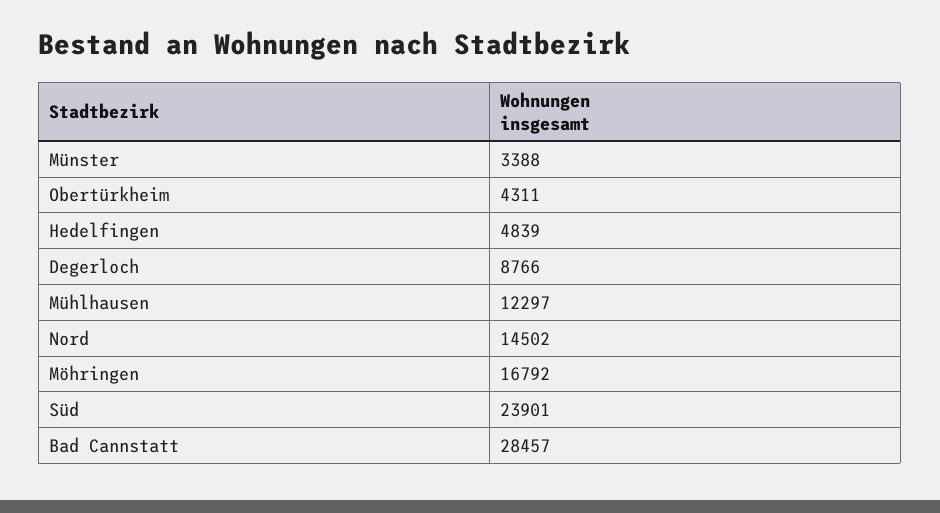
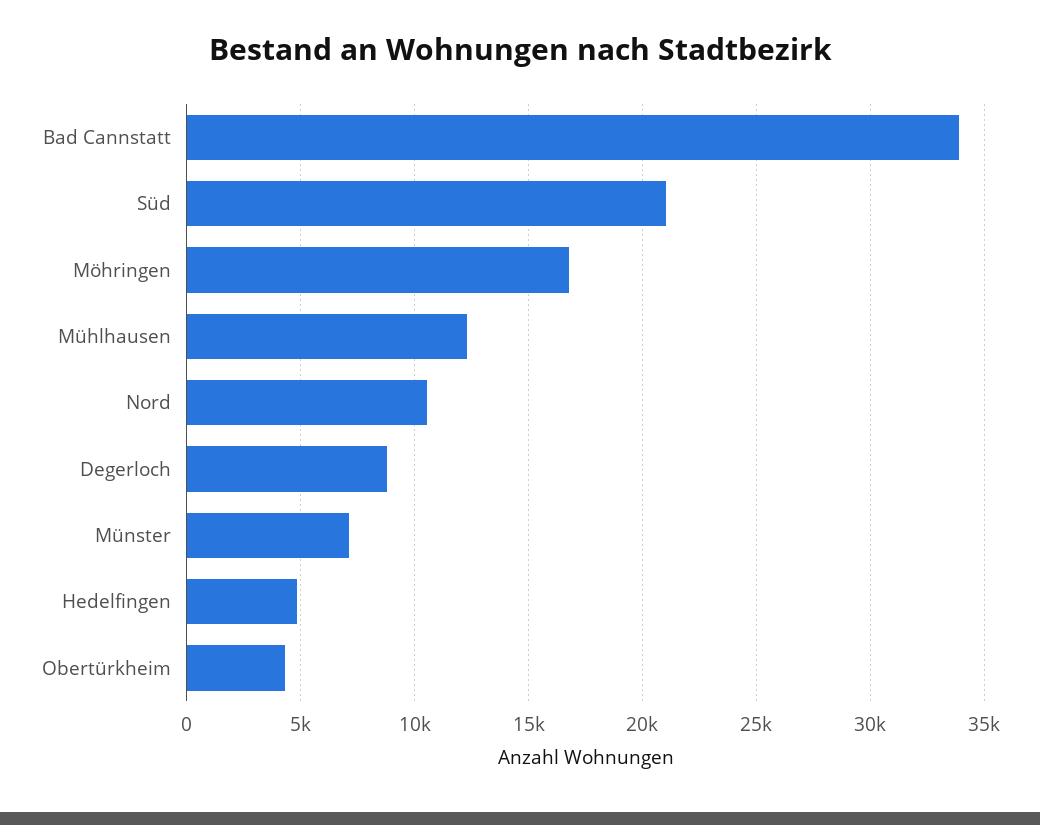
Münster: 3388 -> 7000
Nord: 14502 -> 10500
Süd: 23901 -> 21000
Bad Cannstatt: 28457 -> 34000

